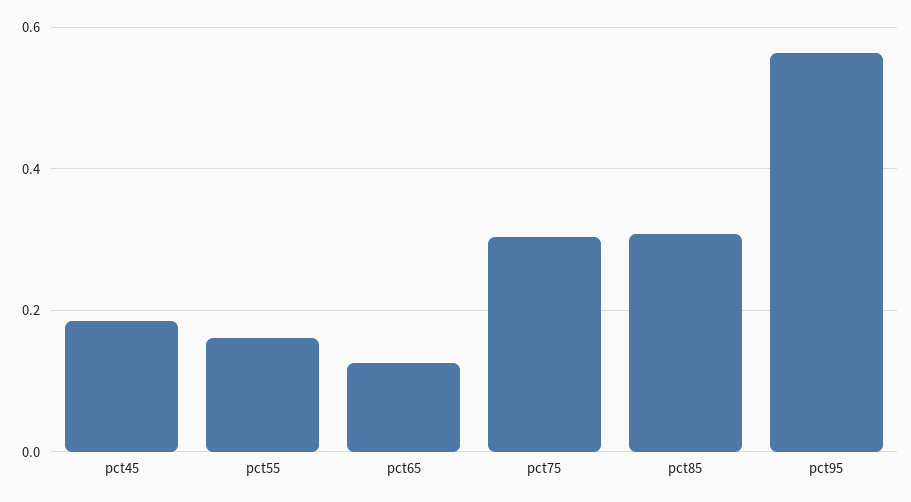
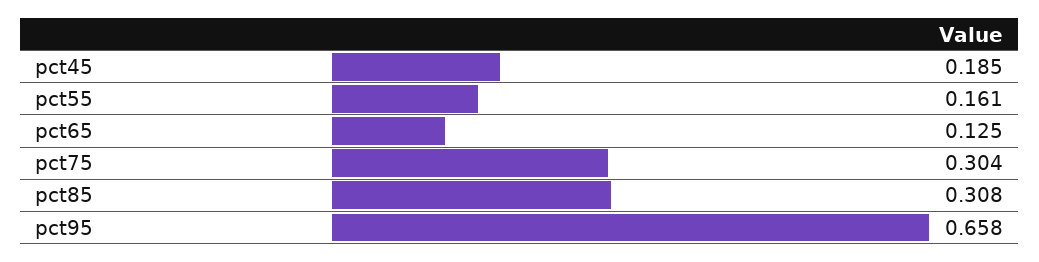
pct95: 0.56 -> 0.658

